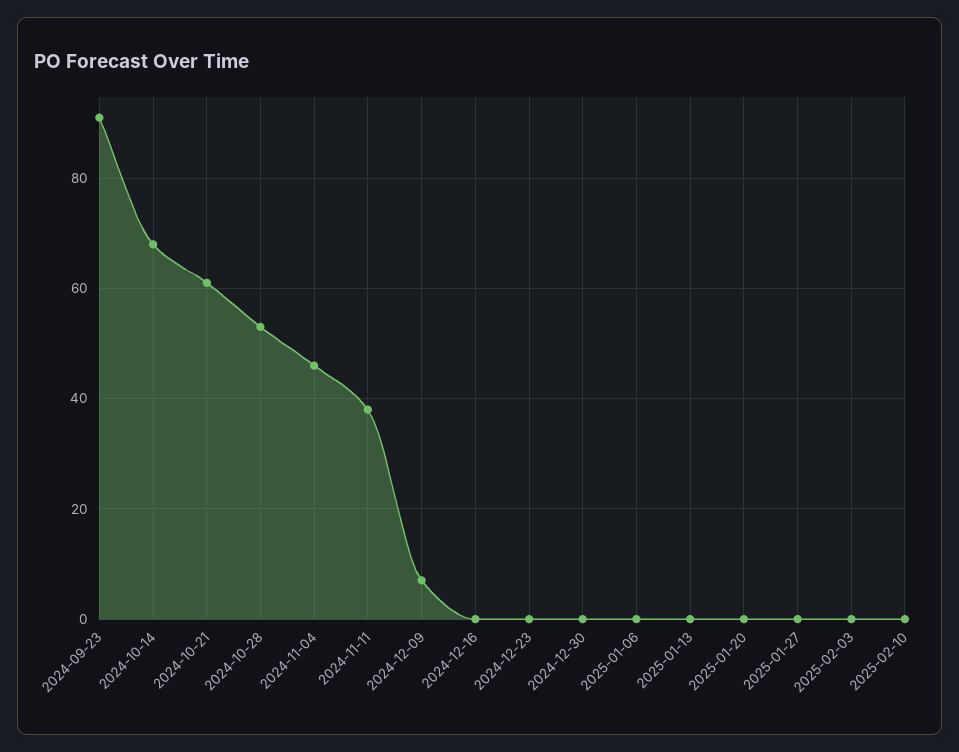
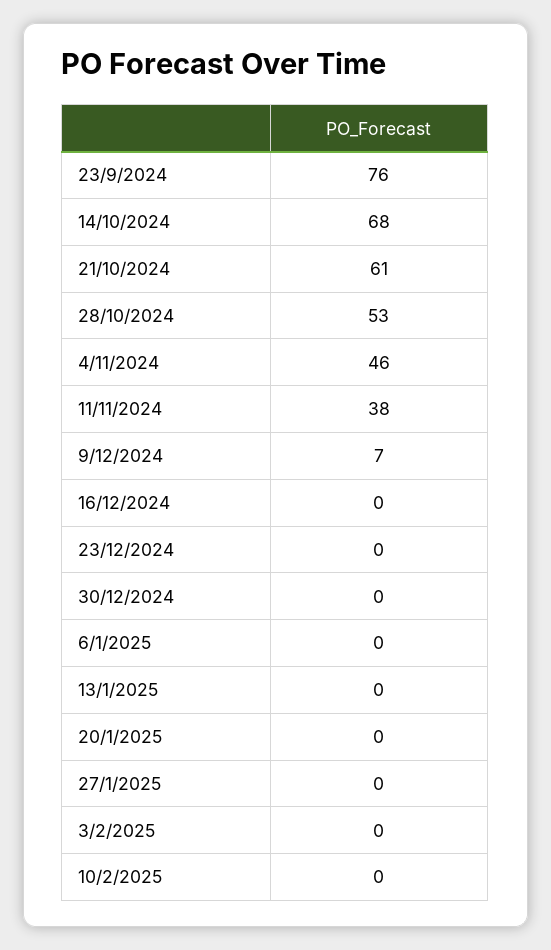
2024-09-23: 90 -> 76

